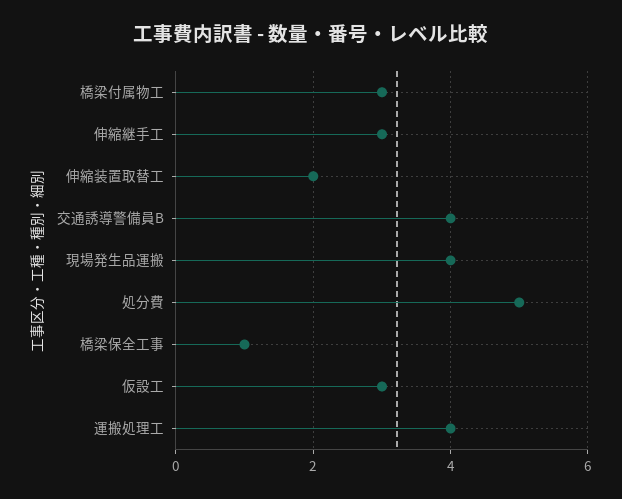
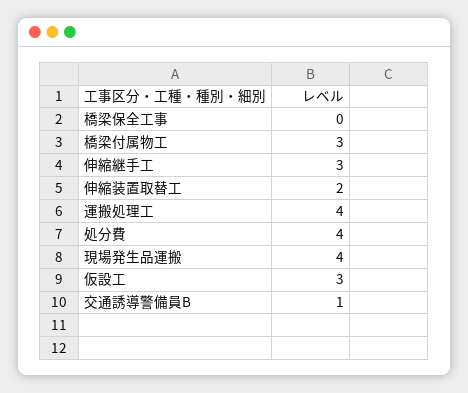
交通誘導警備員B: 4 -> 1
処分費: 5 -> 4
橋梁保全工事: 1 -> 0

